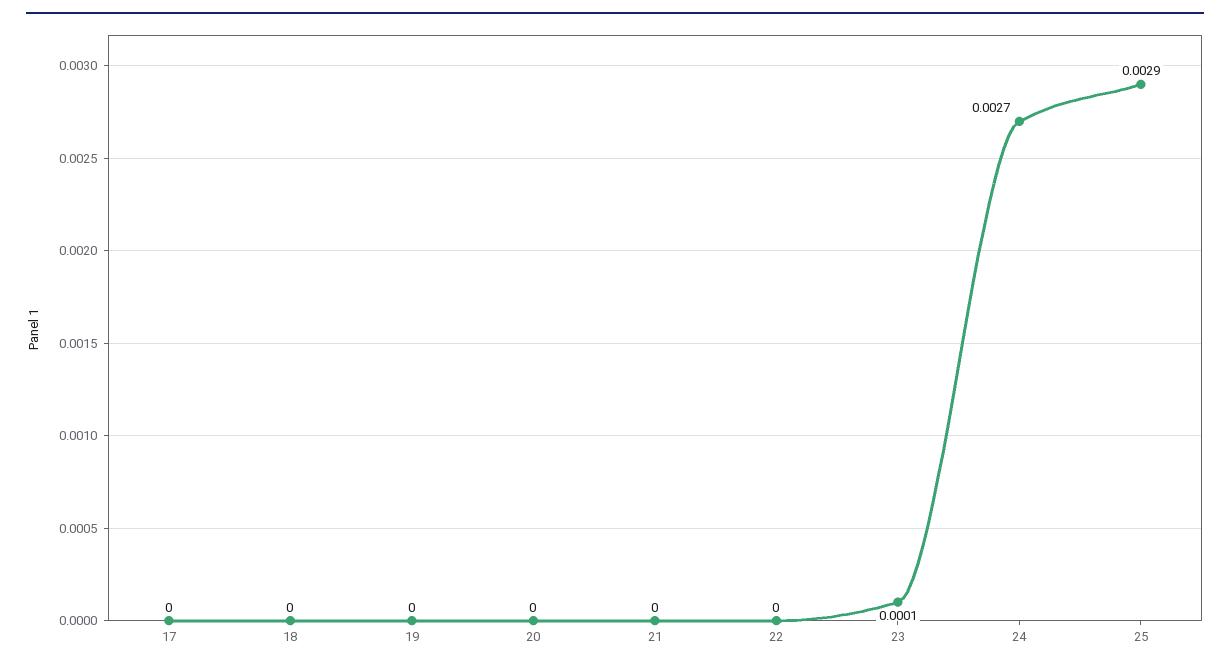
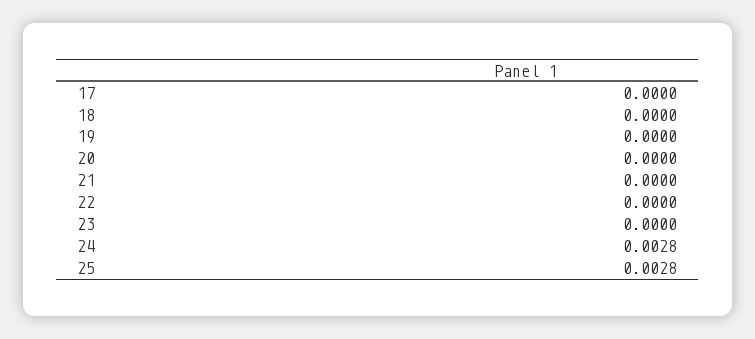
23: 0.0001 -> 0
24: 0.0027 -> 0.0028
25: 0.0029 -> 0.0028

